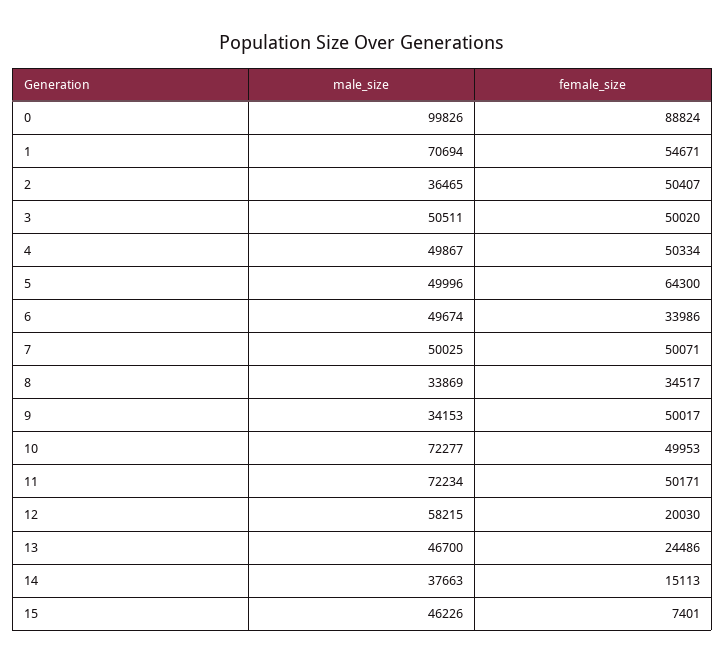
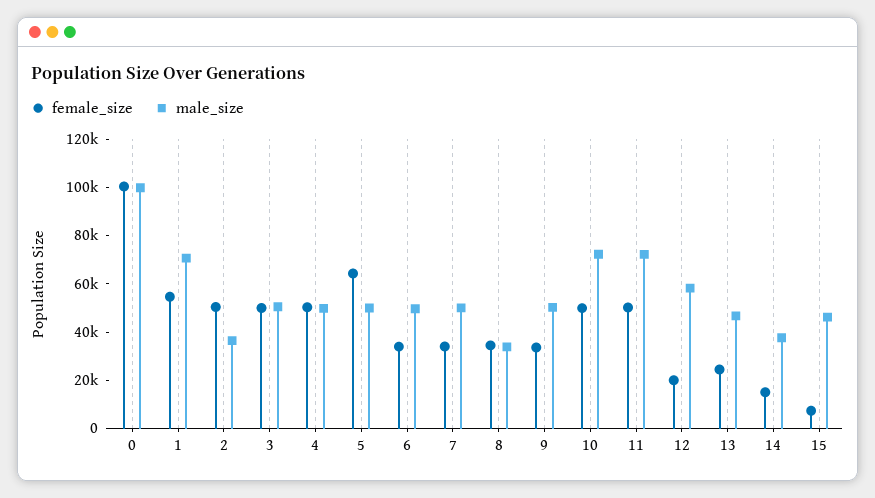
female_size, 0: 88824 -> 100000
female_size, 7: 50071 -> 35000
male_size, 9: 34153 -> 50000
female_size, 9: 50017 -> 35000

